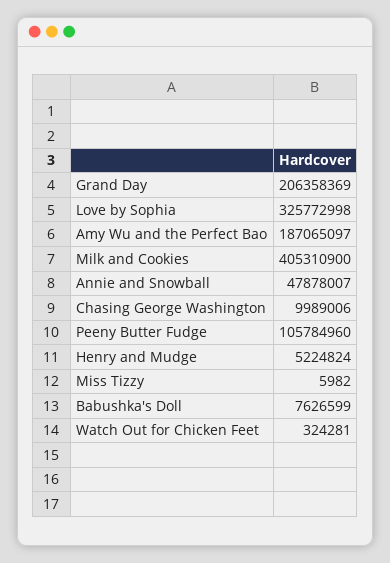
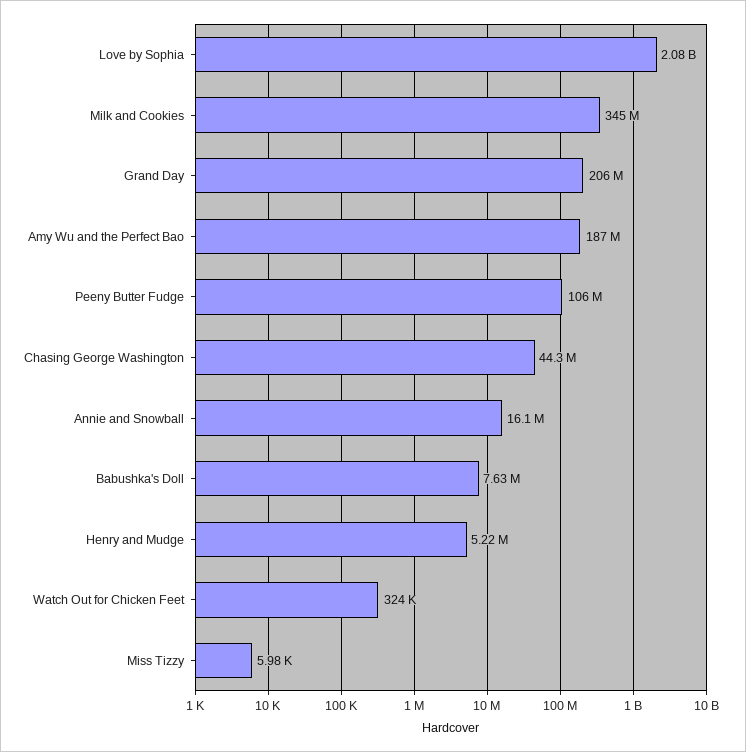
Love by Sophia: 325772998 -> 2080000000
Milk and Cookies: 405310900 -> 345000000
Annie and Snowball: 47878007 -> 16100000
Chasing George Washington: 9989006 -> 44300000

